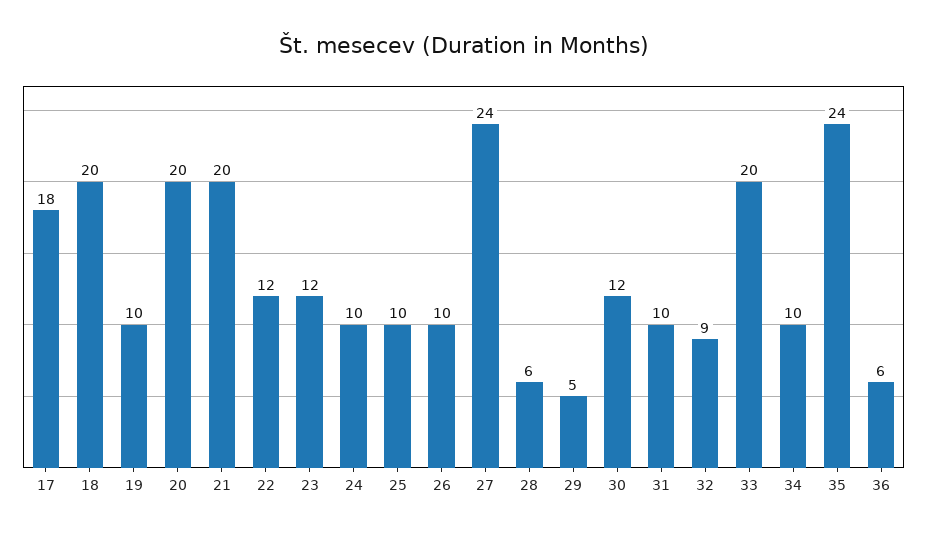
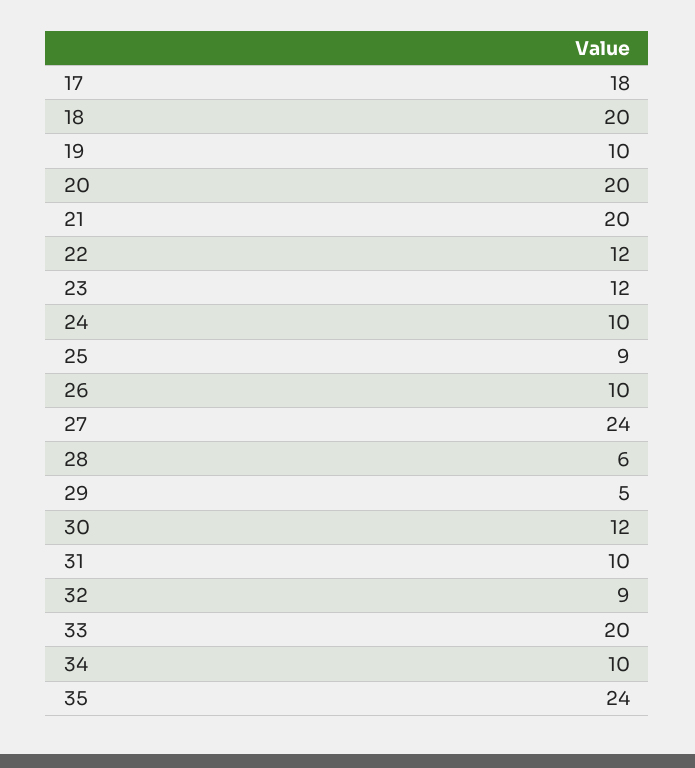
25: 10 -> 9
36: 6 -> none

